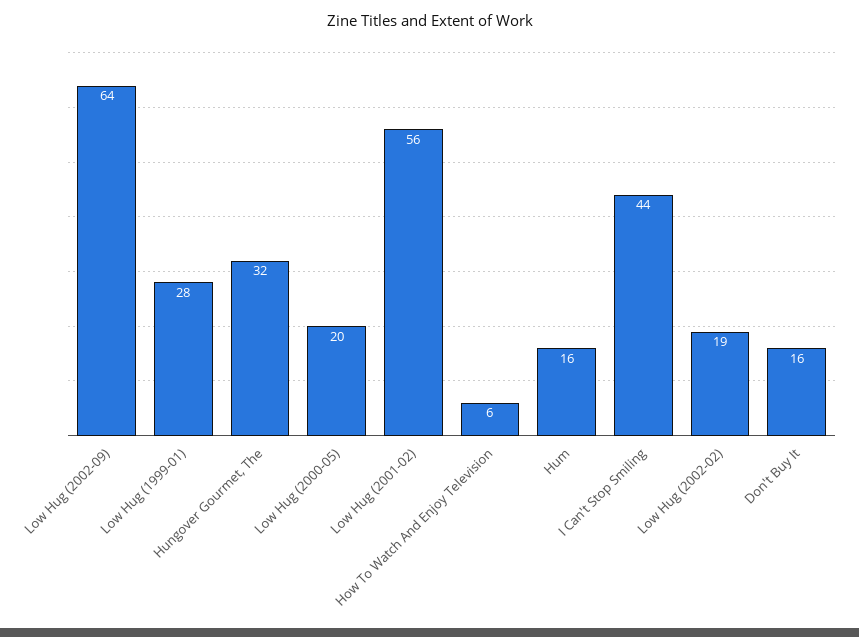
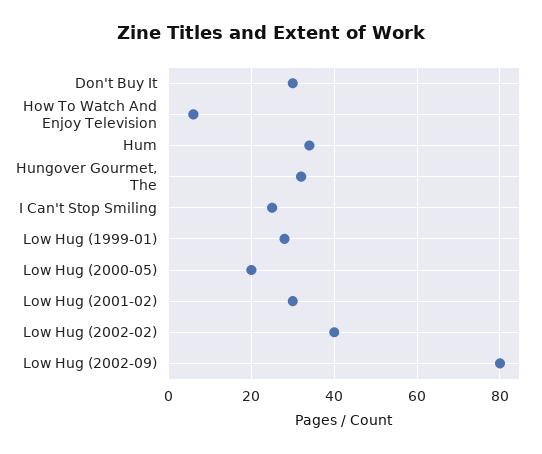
Low Hug (2002-09): 64 -> 80
Low Hug (2001-02): 56 -> 30
Hum: 16 -> 35
I Can't Stop Smiling: 44 -> 25
Low Hug (2002-02): 19 -> 40
Don't Buy It: 16 -> 30

